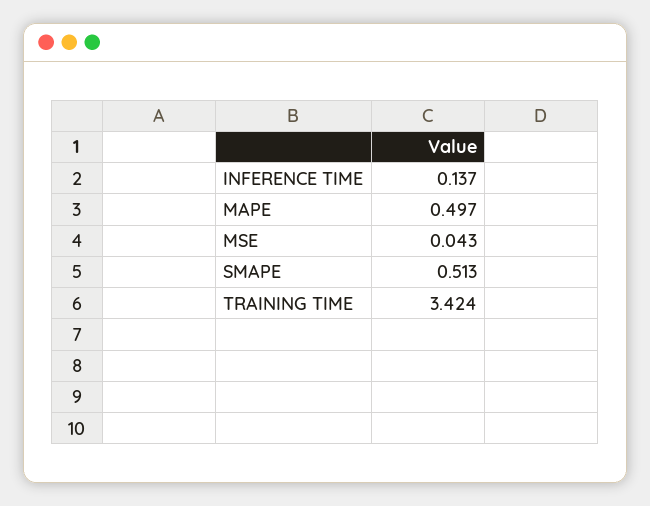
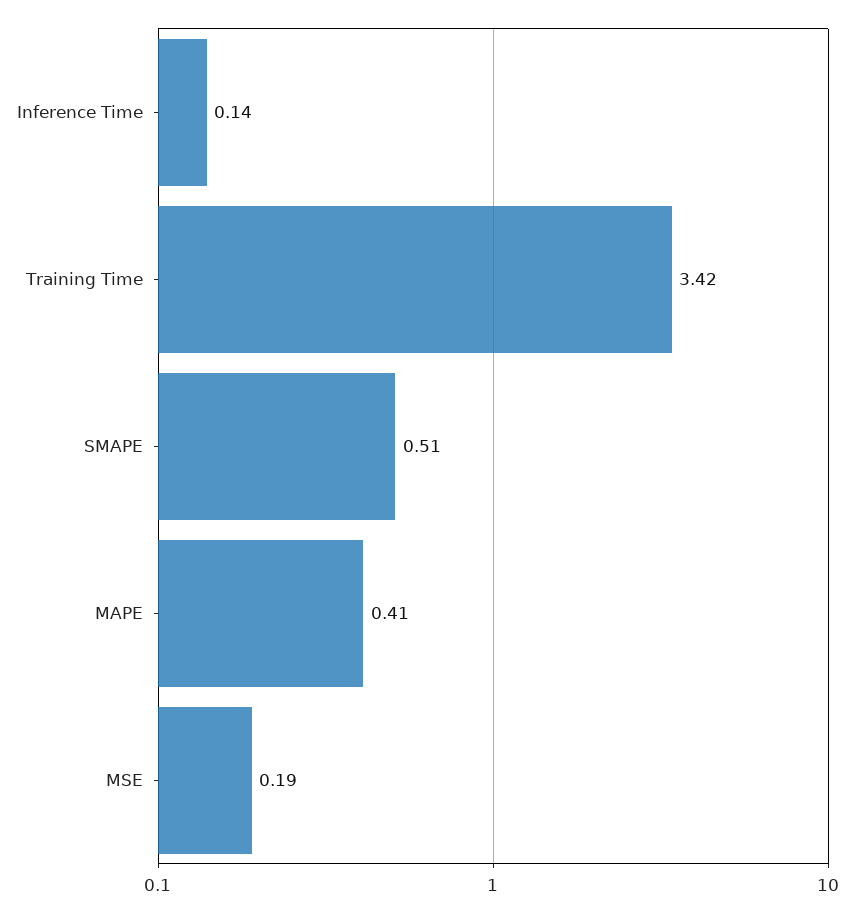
MAPE: 0.497 -> 0.41
MSE: 0.043 -> 0.19

